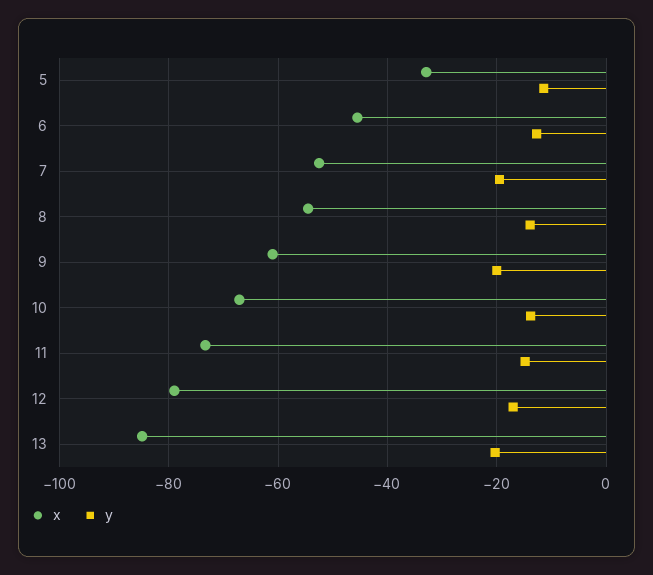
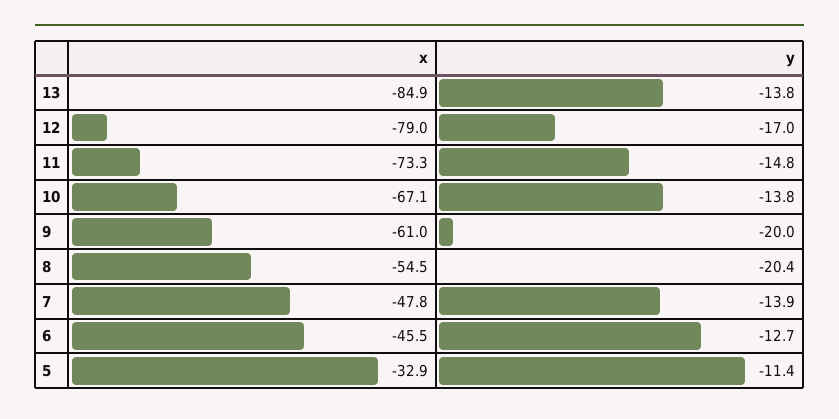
x, 7: -52 -> -47.8
y, 7: -20 -> -13.9
y, 8: -14 -> -20.4
y, 13: -20 -> -13.8

